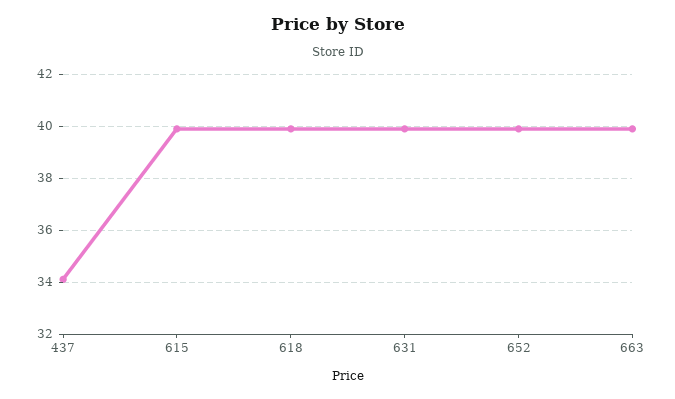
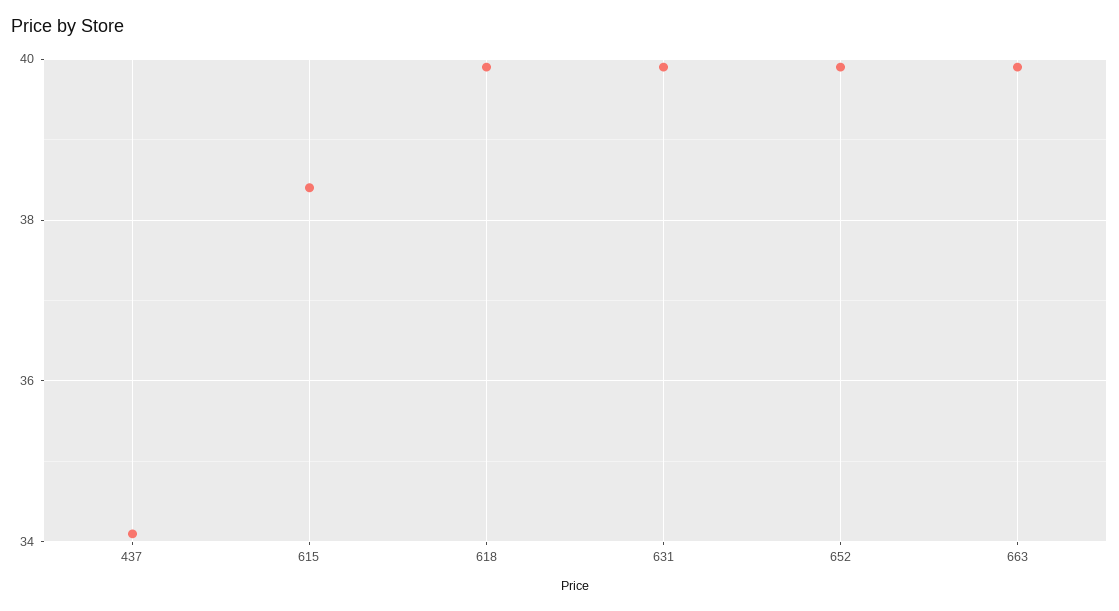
615: 40 -> 38.5

